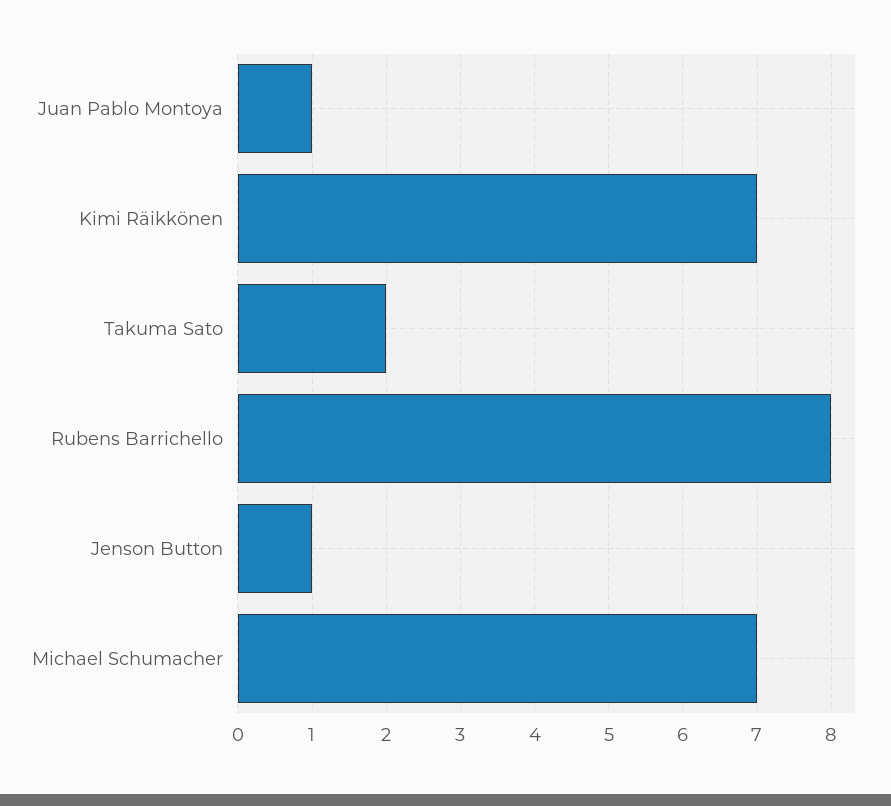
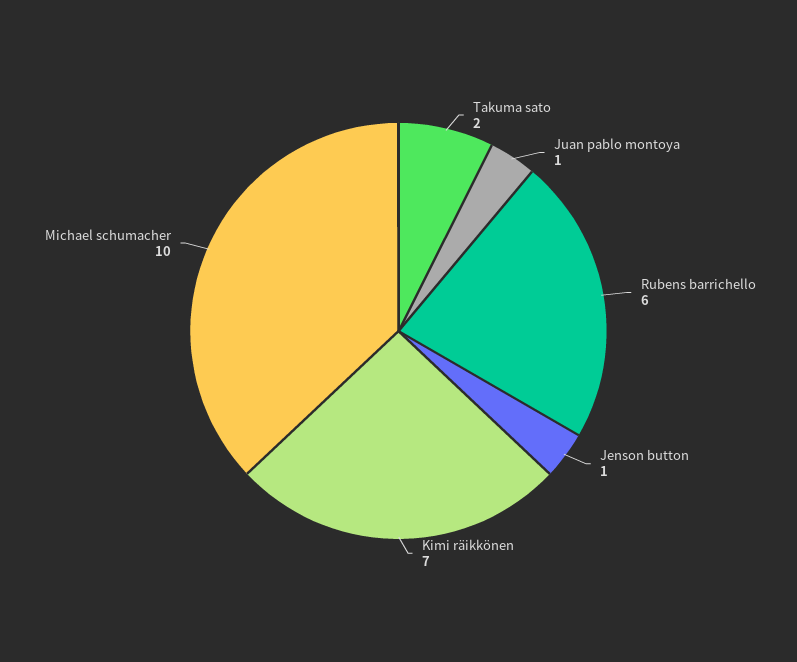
Rubens Barrichello: 8 -> 6
Michael Schumacher: 7 -> 10

